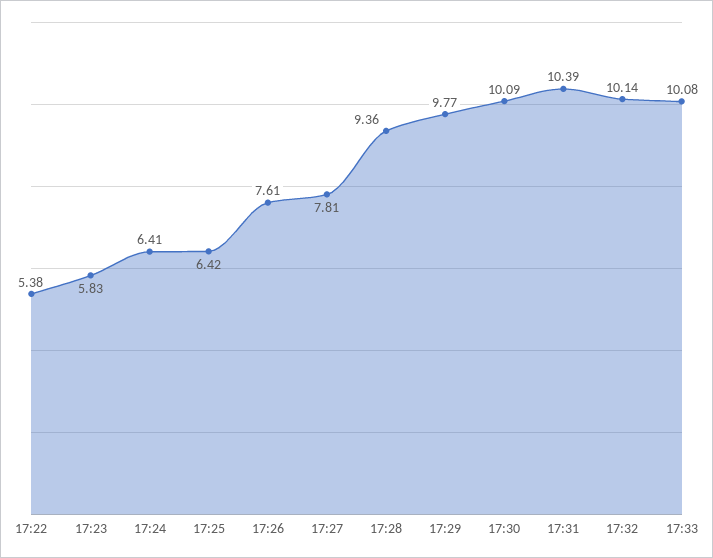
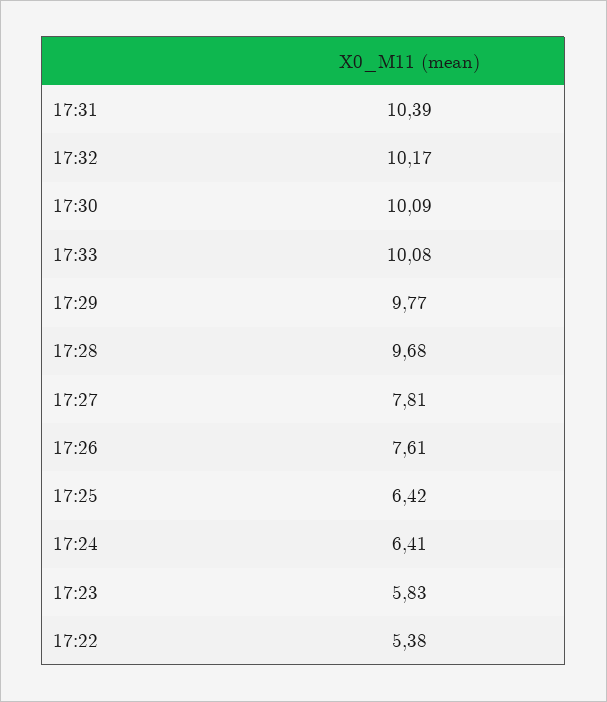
17:28: 9.36 -> 9.68
17:32: 10.14 -> 10.17

